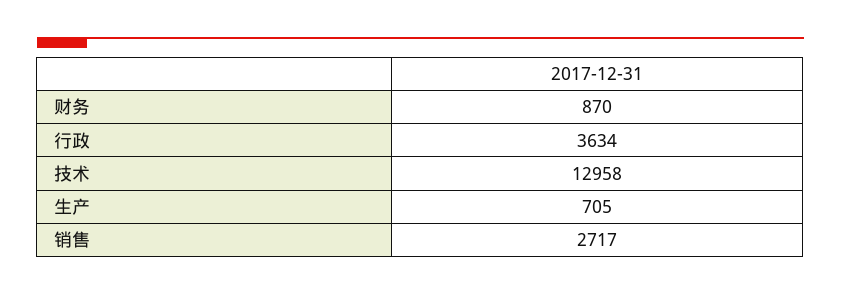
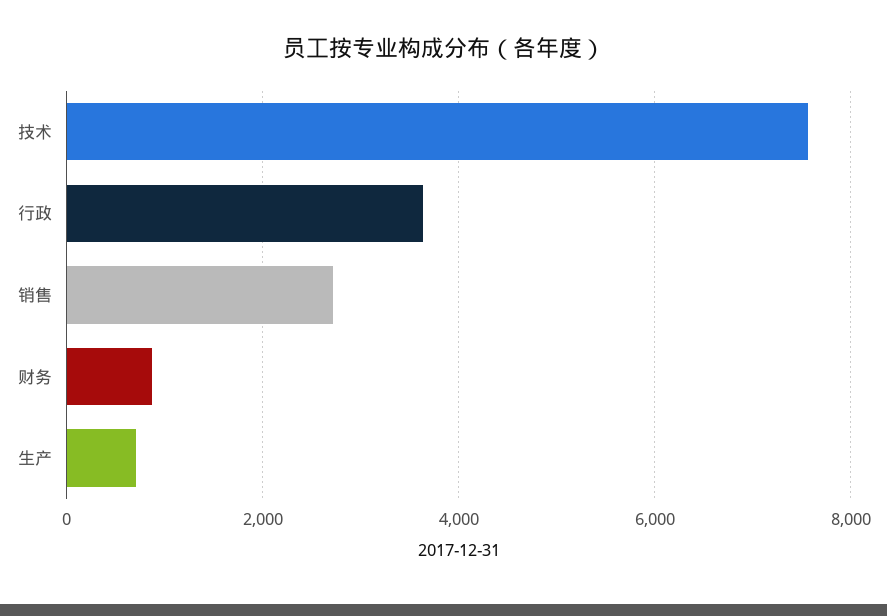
技术: 12958 -> 7600

